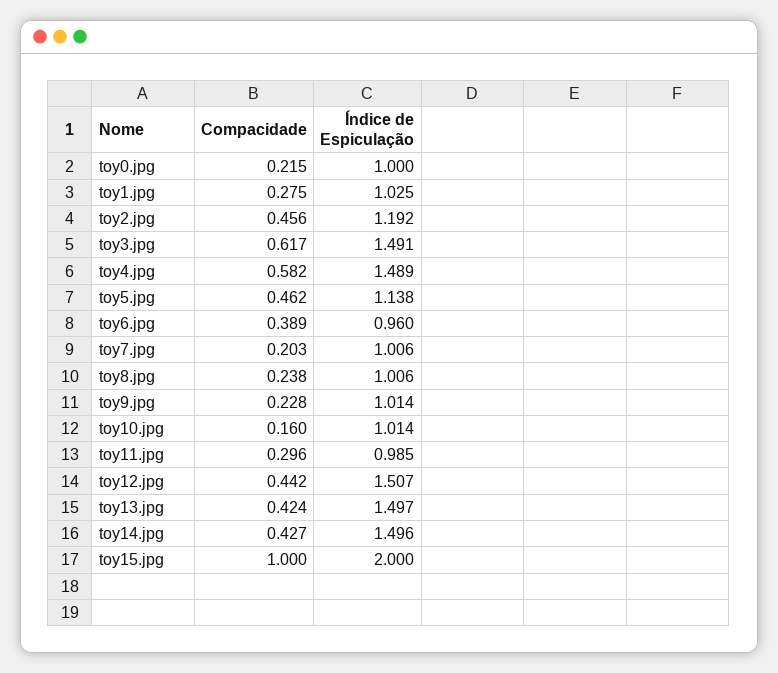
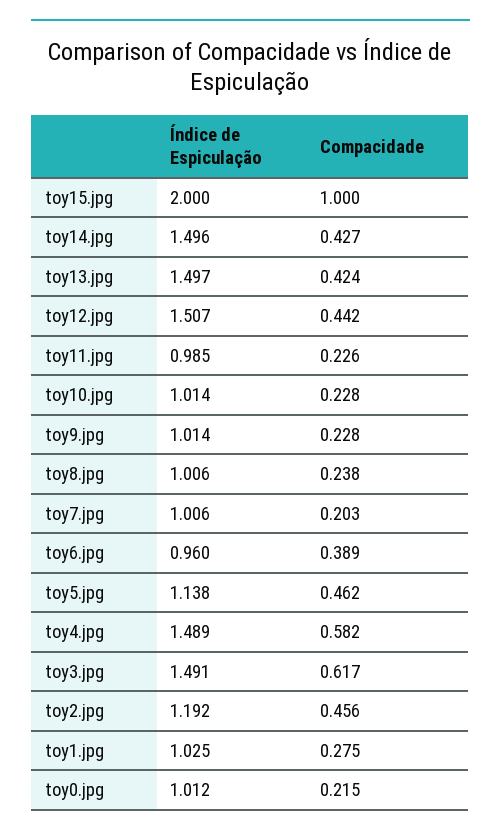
Índice de Espiculação, toy0.jpg: 1 -> 1.012
Compacidade, toy10.jpg: 0.16 -> 0.228
Compacidade, toy11.jpg: 0.296 -> 0.226

